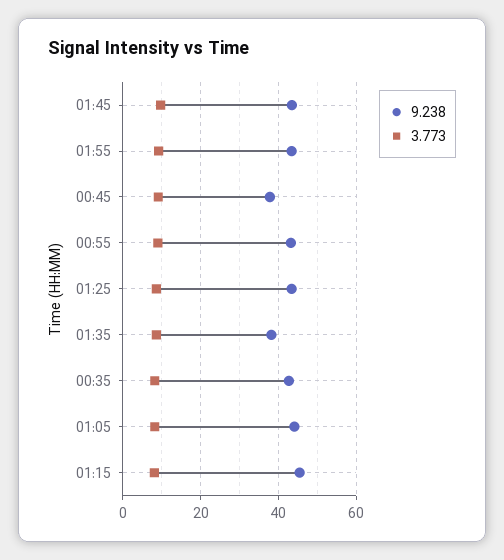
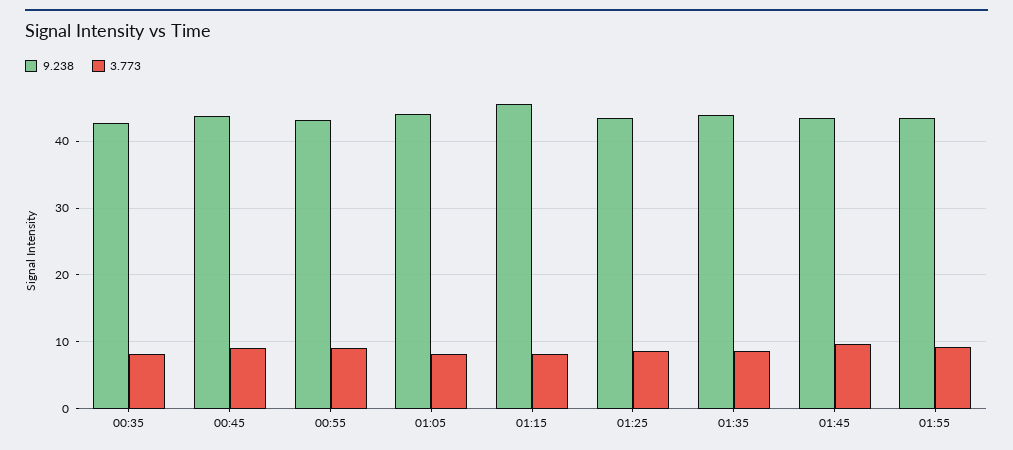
9.238, 00:45: 38 -> 44
9.238, 01:35: 38 -> 44

